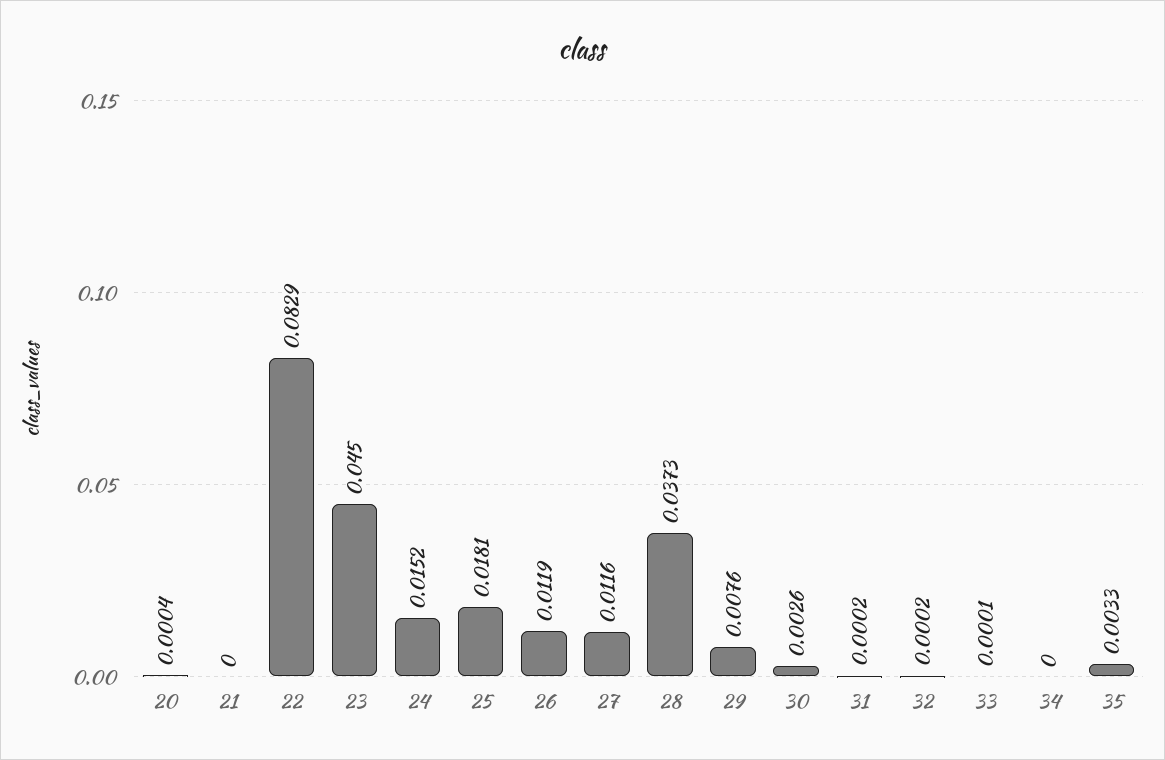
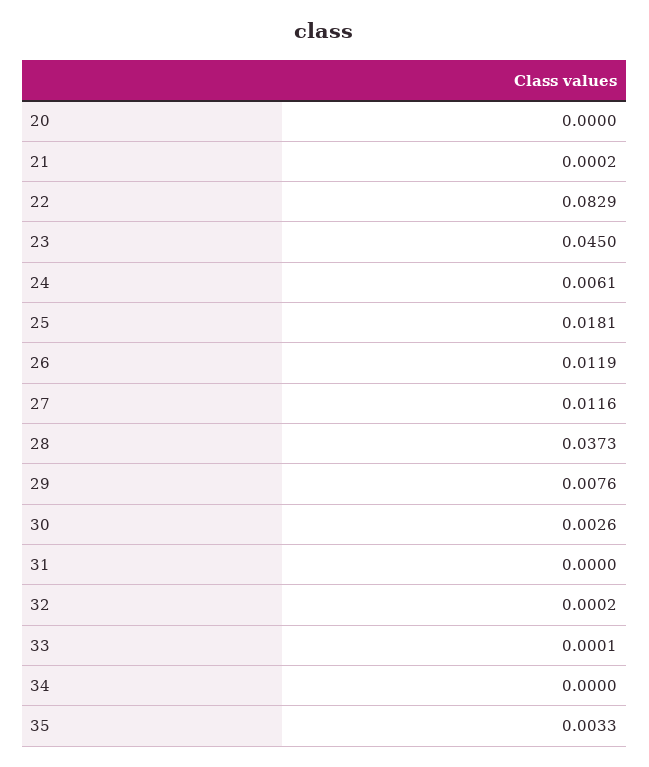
20: 0.0004 -> 0
21: 0 -> 0.0002
24: 0.0152 -> 0.0061
31: 0.0002 -> 0

